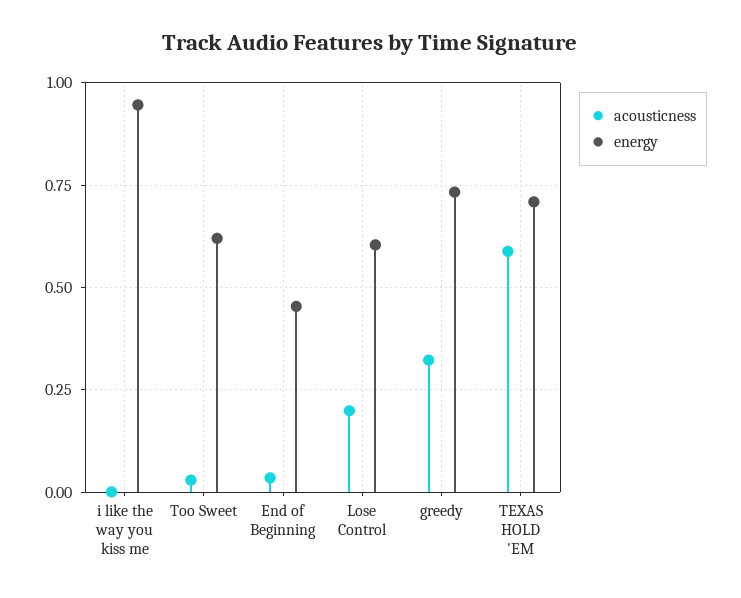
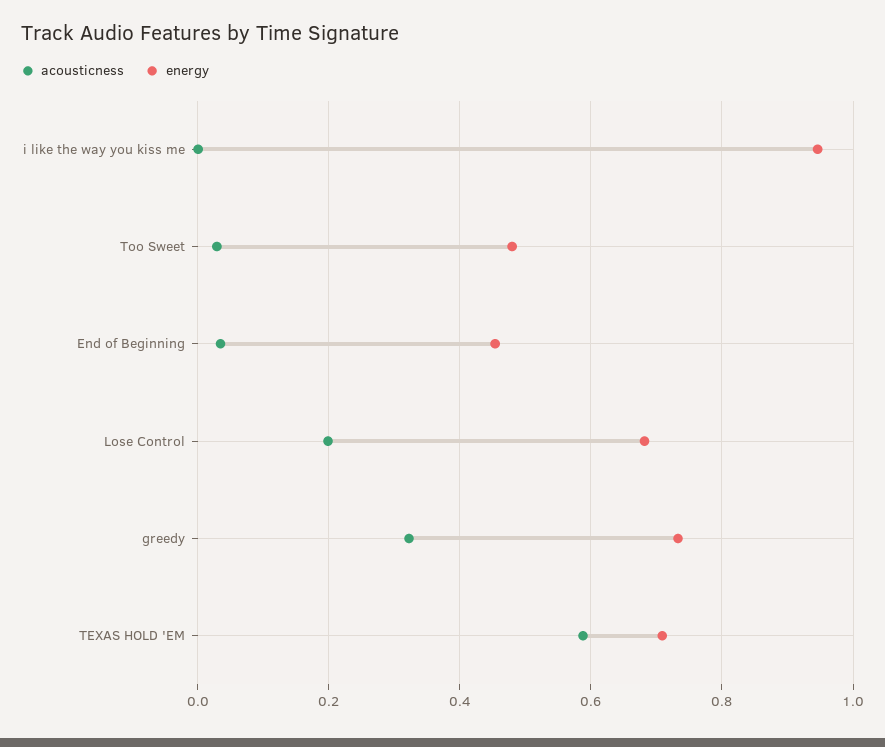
energy, Too Sweet: 0.625 -> 0.48
energy, Lose Control: 0.6 -> 0.68

